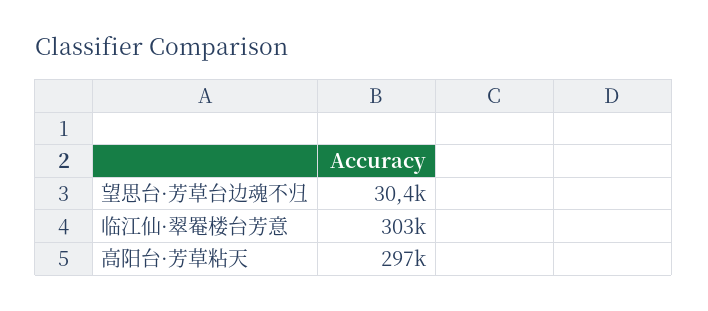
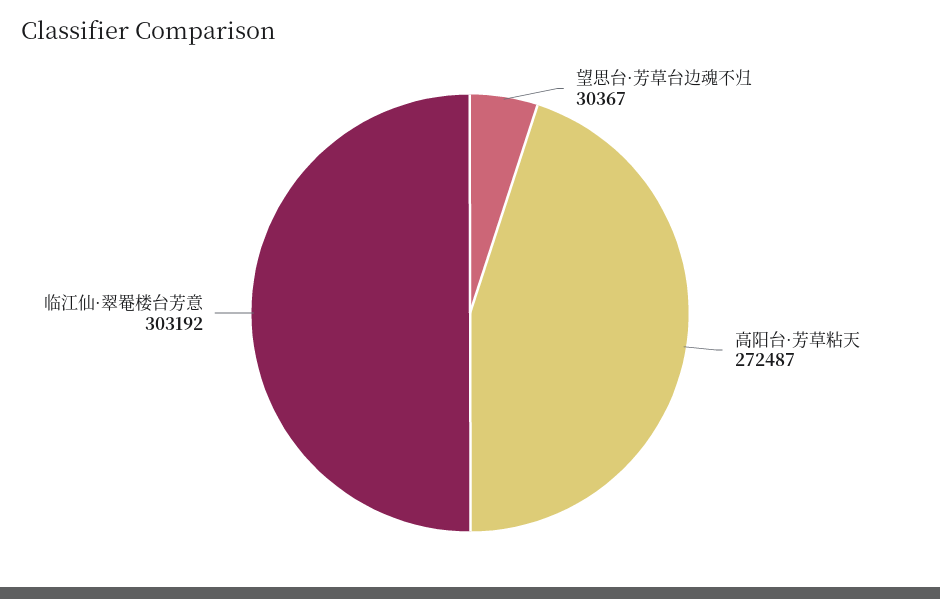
高阳台·芳草粘天: 297000 -> 272487

